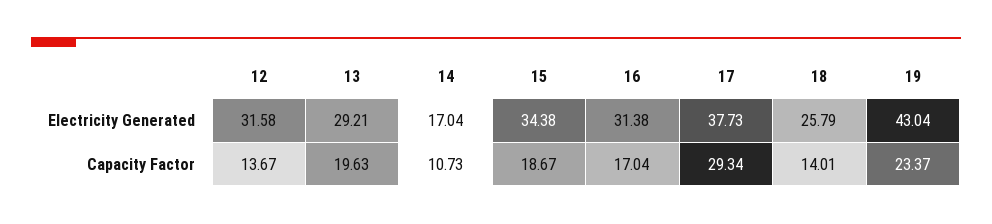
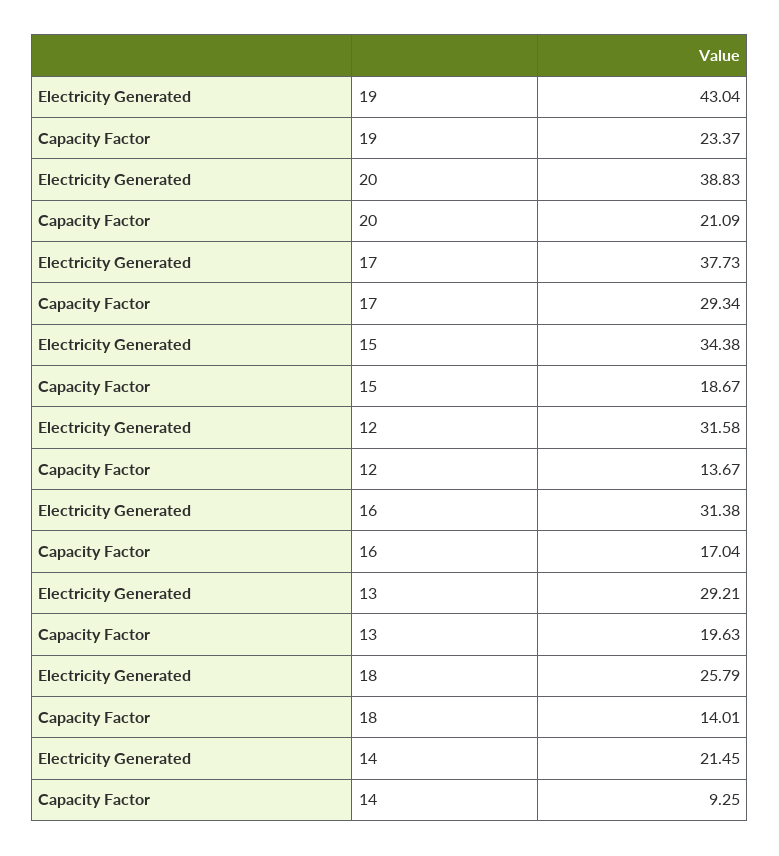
14, Electricity Generated: 17.04 -> 21.45
14, Capacity Factor: 10.73 -> 9.25
20, Electricity Generated: none -> 38.83
20, Capacity Factor: none -> 21.09

